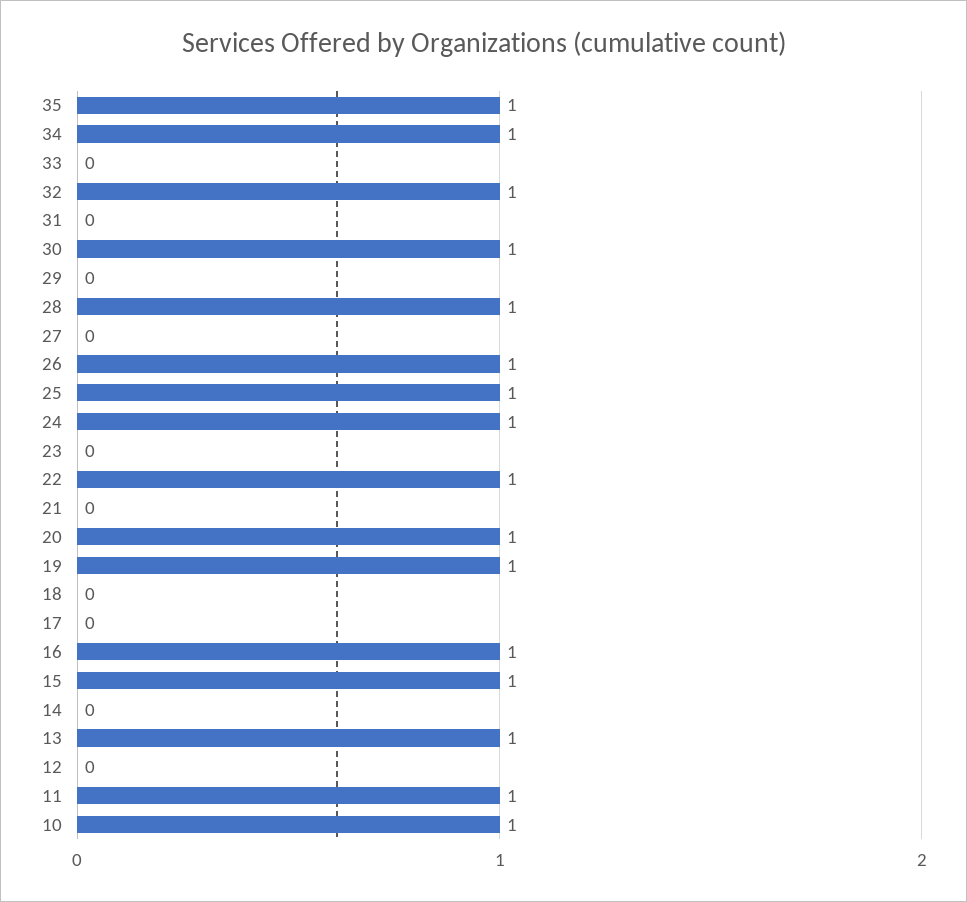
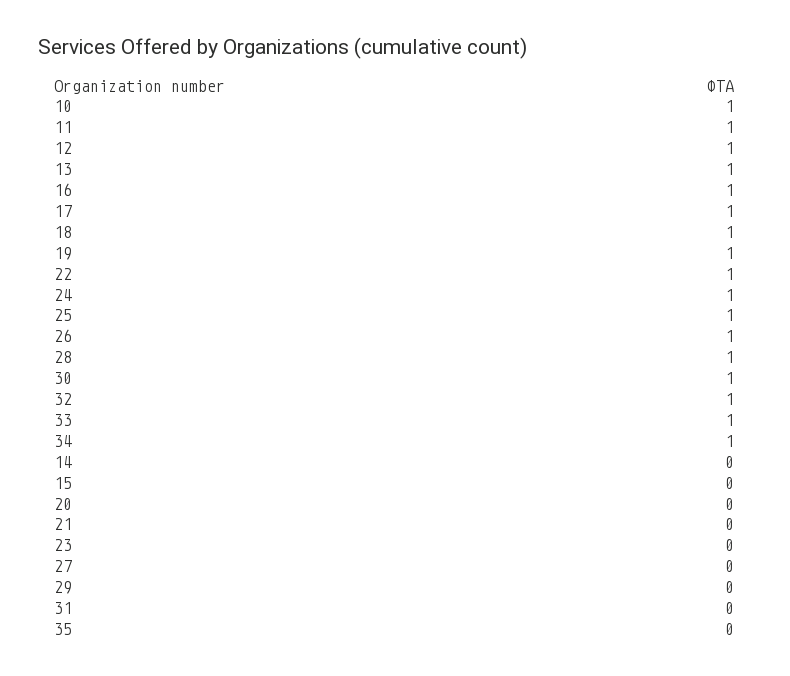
35: 1 -> 0
33: 0 -> 1
20: 1 -> 0
18: 0 -> 1
17: 0 -> 1
15: 1 -> 0
12: 0 -> 1

